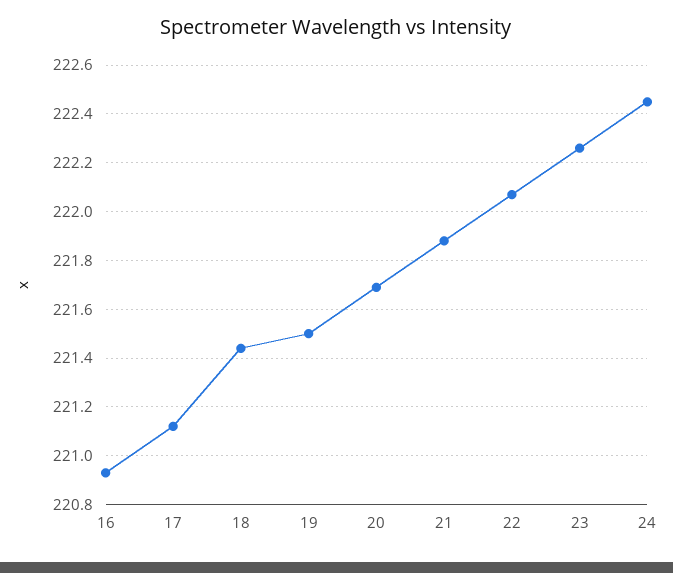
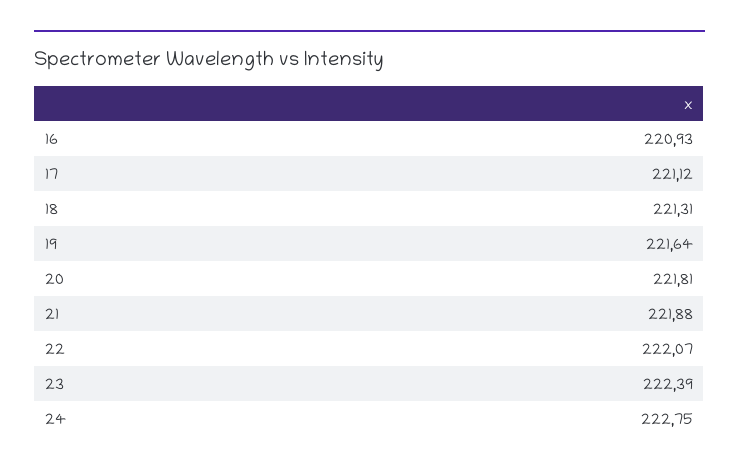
18: 221.45 -> 221.31
19: 221.5 -> 221.64
20: 221.7 -> 221.81
23: 222.25 -> 222.39
24: 222.45 -> 222.75

